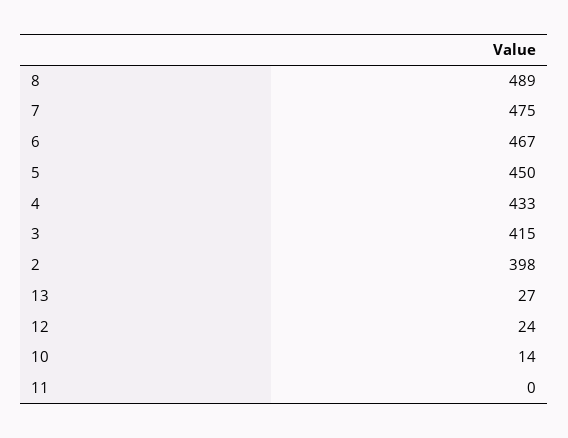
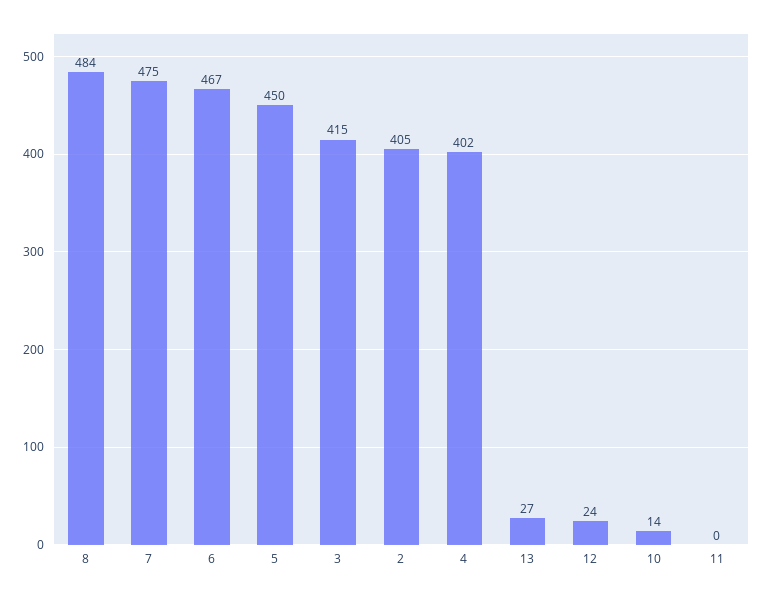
8: 489 -> 484
4: 433 -> 402
2: 398 -> 405

